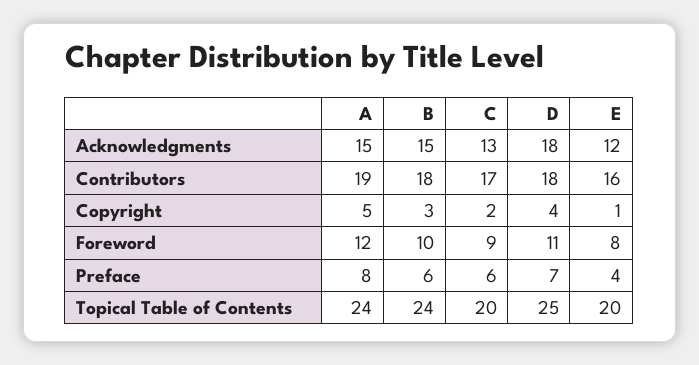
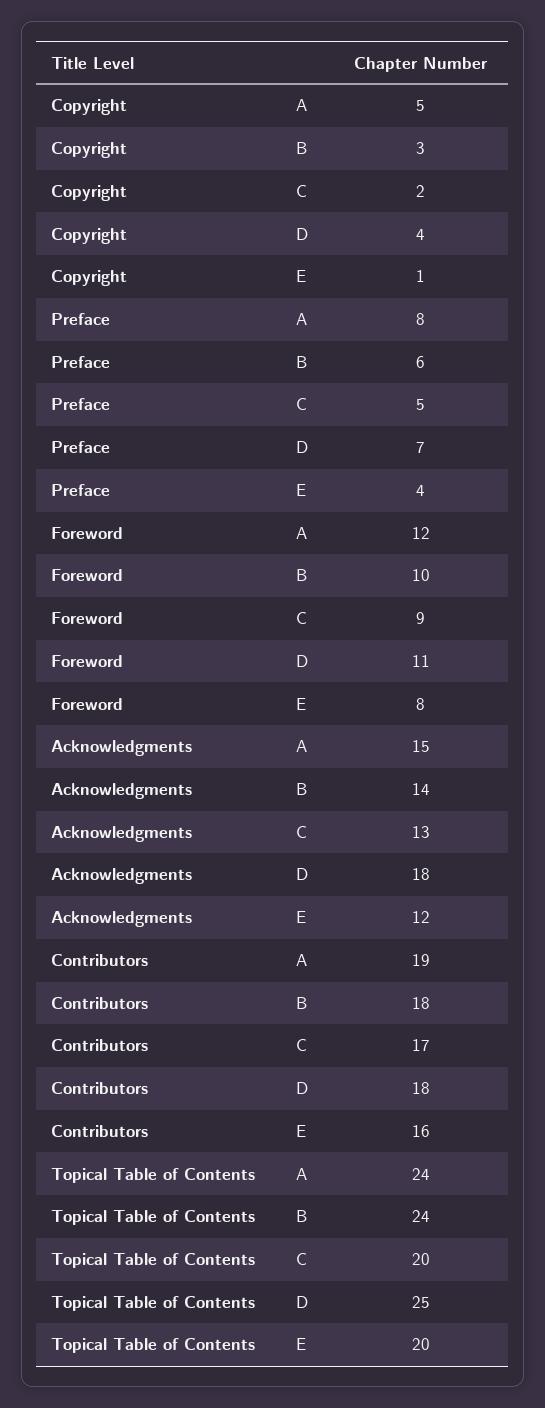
B, Acknowledgments: 15 -> 14
C, Preface: 6 -> 5

